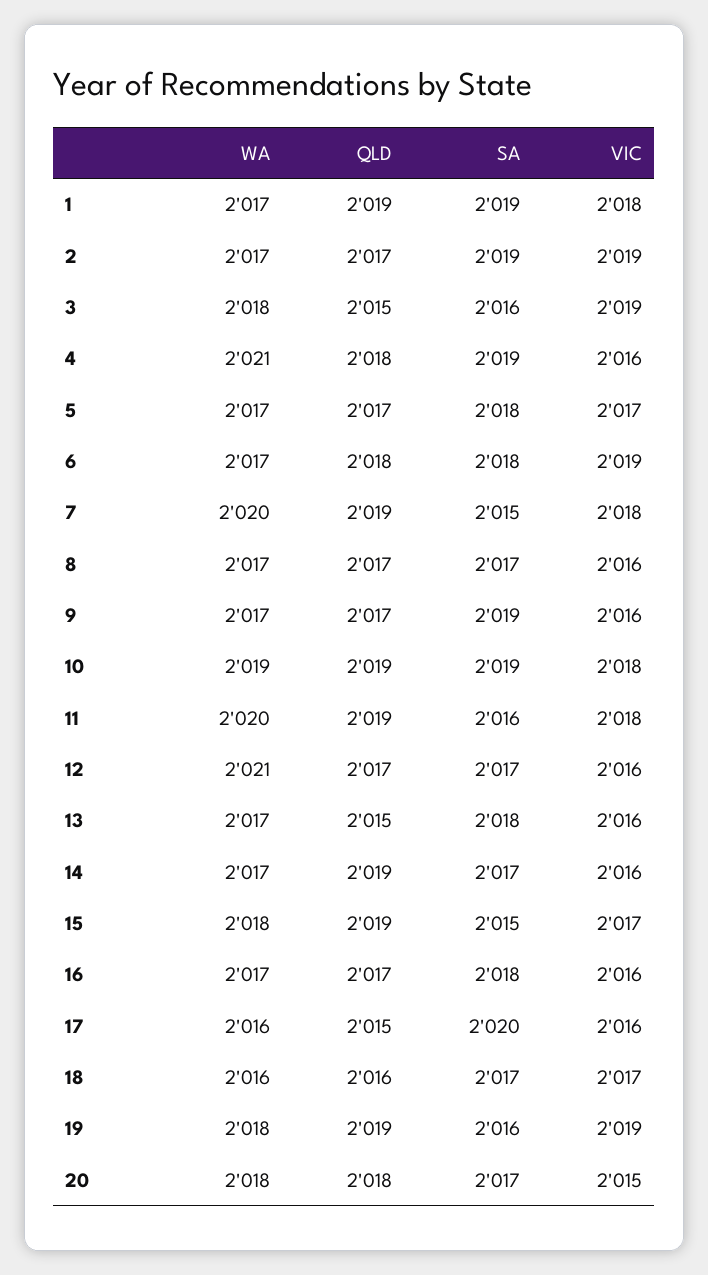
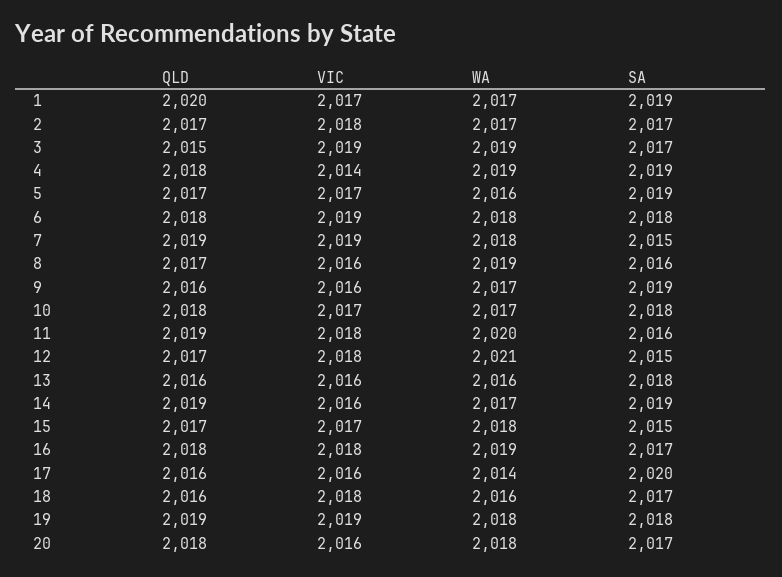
QLD, 1: 2019 -> 2020
VIC, 1: 2018 -> 2017
SA, 2: 2019 -> 2017
VIC, 2: 2019 -> 2018
WA, 3: 2018 -> 2019
SA, 3: 2016 -> 2017
WA, 4: 2021 -> 2019
VIC, 4: 2016 -> 2014
WA, 5: 2017 -> 2016
SA, 5: 2018 -> 2019
WA, 6: 2017 -> 2018
WA, 7: 2020 -> 2018
VIC, 7: 2018 -> 2019
WA, 8: 2017 -> 2019
SA, 8: 2017 -> 2016
QLD, 9: 2017 -> 2016
WA, 10: 2019 -> 2017
QLD, 10: 2019 -> 2018
SA, 10: 2019 -> 2018
VIC, 10: 2018 -> 2017
SA, 12: 2017 -> 2015
VIC, 12: 2016 -> 2018
WA, 13: 2017 -> 2016
QLD, 13: 2015 -> 2016
SA, 14: 2017 -> 2019
QLD, 15: 2019 -> 2017
WA, 16: 2017 -> 2019
QLD, 16: 2017 -> 2018
SA, 16: 2018 -> 2017
VIC, 16: 2016 -> 2018
WA, 17: 2016 -> 2014
QLD, 17: 2015 -> 2016
VIC, 18: 2017 -> 2018
SA, 19: 2016 -> 2018
VIC, 20: 2015 -> 2016

